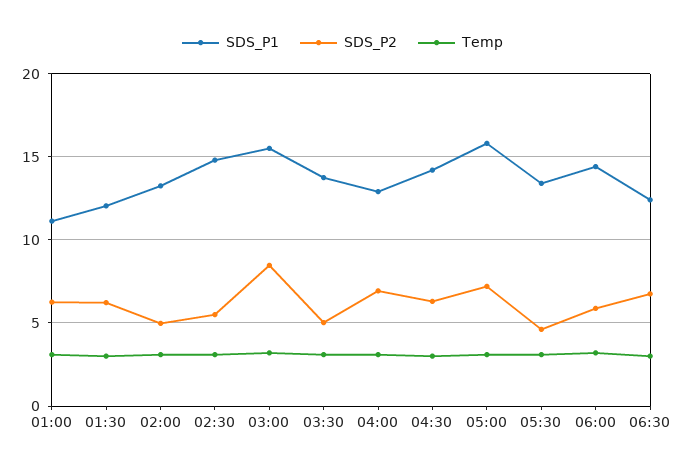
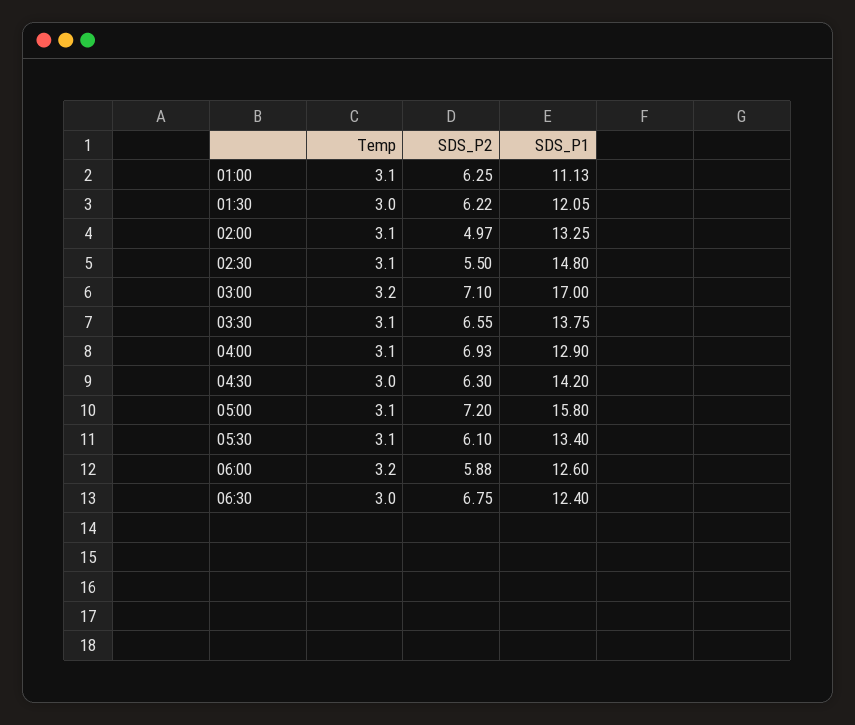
SDS_P1, 03:00: 15.5 -> 17
SDS_P2, 03:00: 8.5 -> 7.1
SDS_P2, 03:30: 5 -> 6.55
SDS_P2, 05:30: 4.5 -> 6.1
SDS_P1, 06:00: 14.5 -> 12.6

